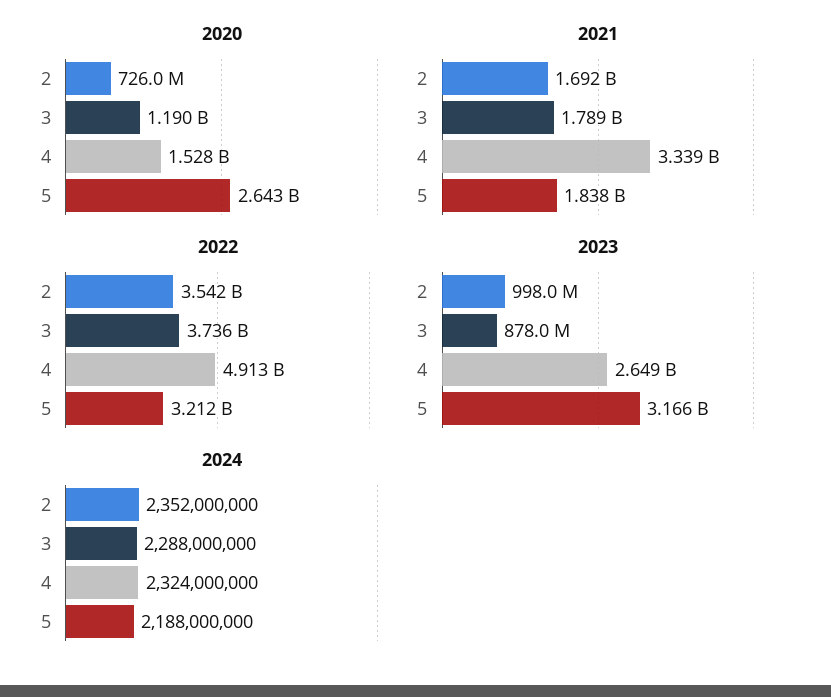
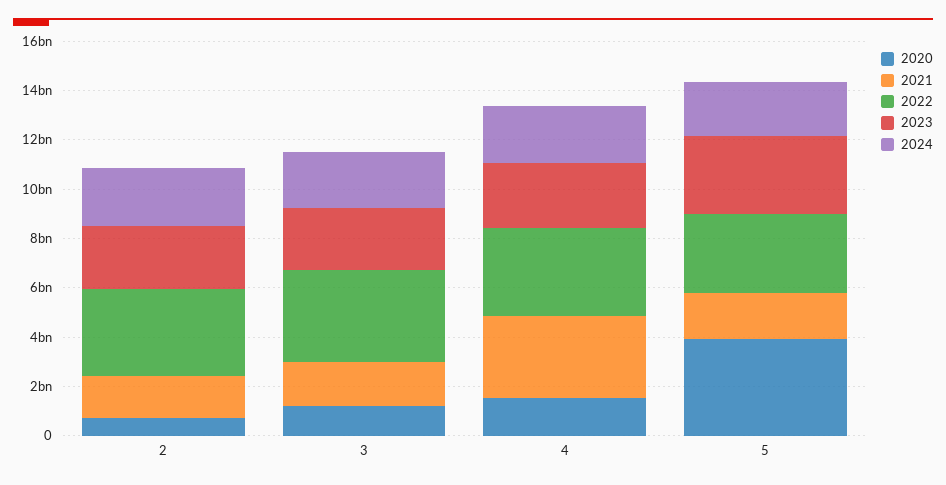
2020, 5: 2643000000 -> 4000000000
2022, 4: 4913000000 -> 3500000000
2023, 2: 998000000 -> 2500000000
2023, 3: 878000000 -> 2500000000

